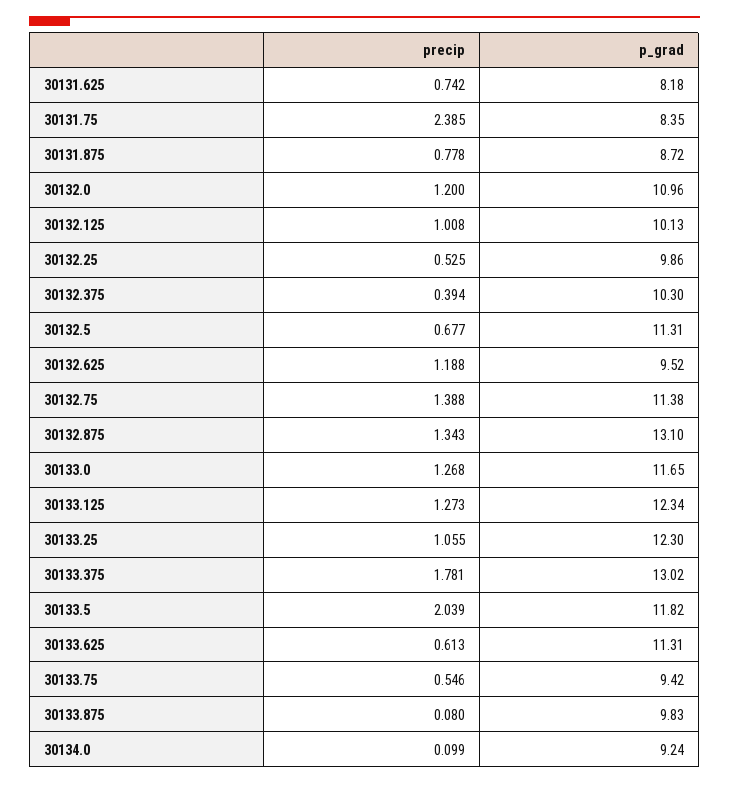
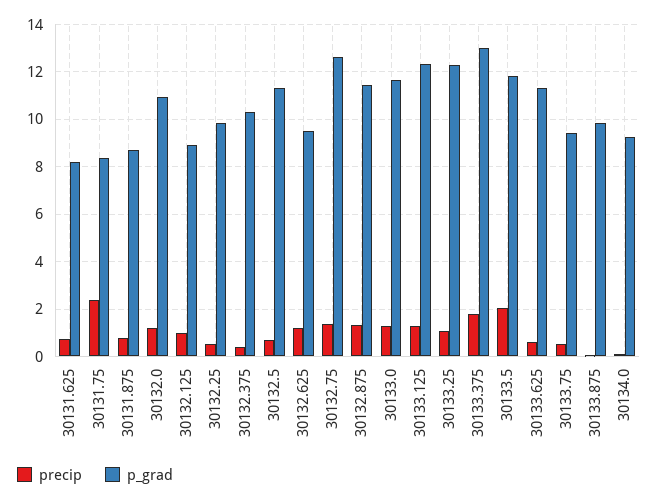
p_grad, 30132.125: 10.13 -> 9
p_grad, 30132.75: 11.38 -> 12.5
p_grad, 30132.875: 13.1 -> 11.5

